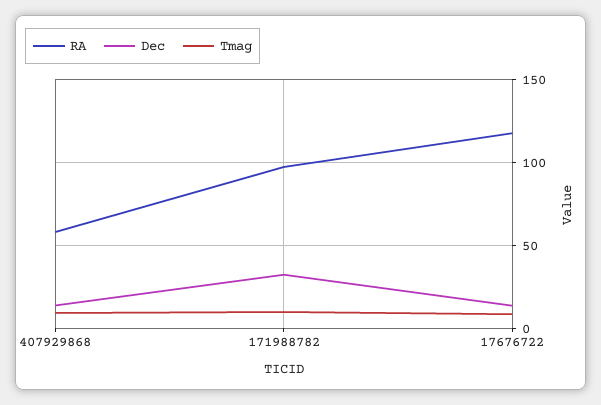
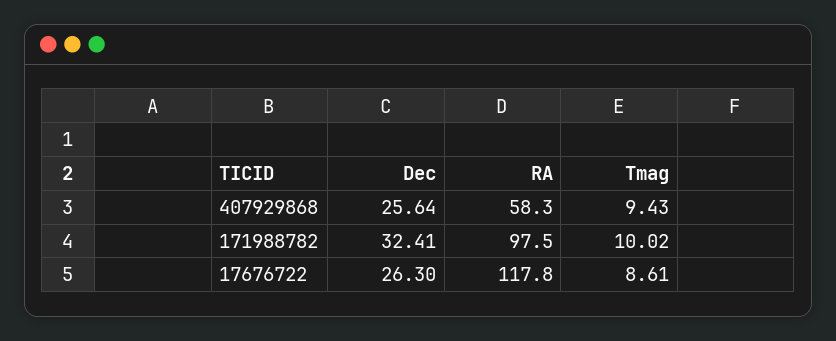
Dec, 407929868: 15 -> 25.64
Dec, 17676722: 15 -> 26.3

